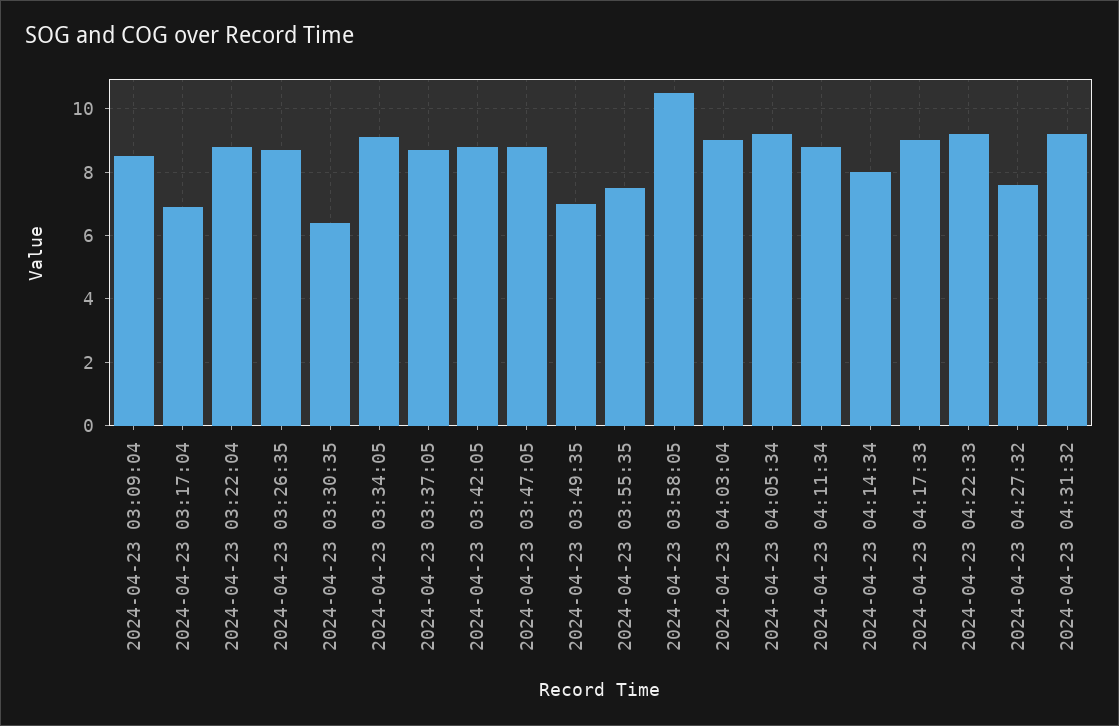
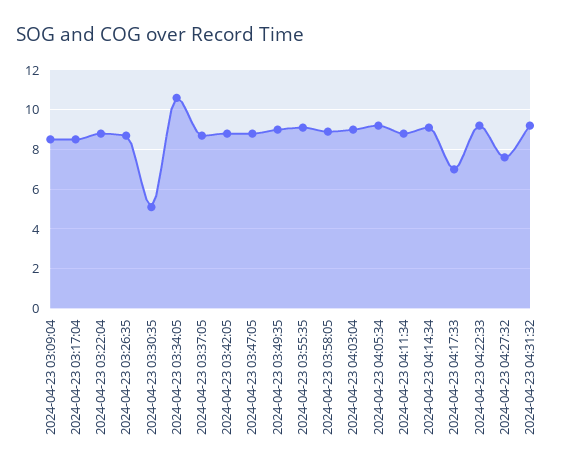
2024-04-23 03:17:04: 7 -> 8.5
2024-04-23 03:30:35: 6.5 -> 5
2024-04-23 03:34:05: 9 -> 10.5
2024-04-23 03:49:35: 7 -> 9
2024-04-23 03:55:35: 7.5 -> 9
2024-04-23 03:58:05: 10.5 -> 9
2024-04-23 04:14:34: 8 -> 9
2024-04-23 04:17:33: 9 -> 7

